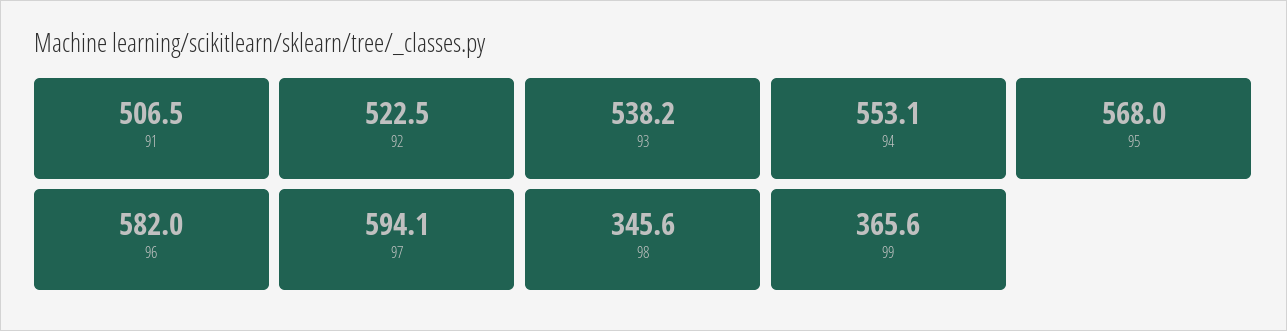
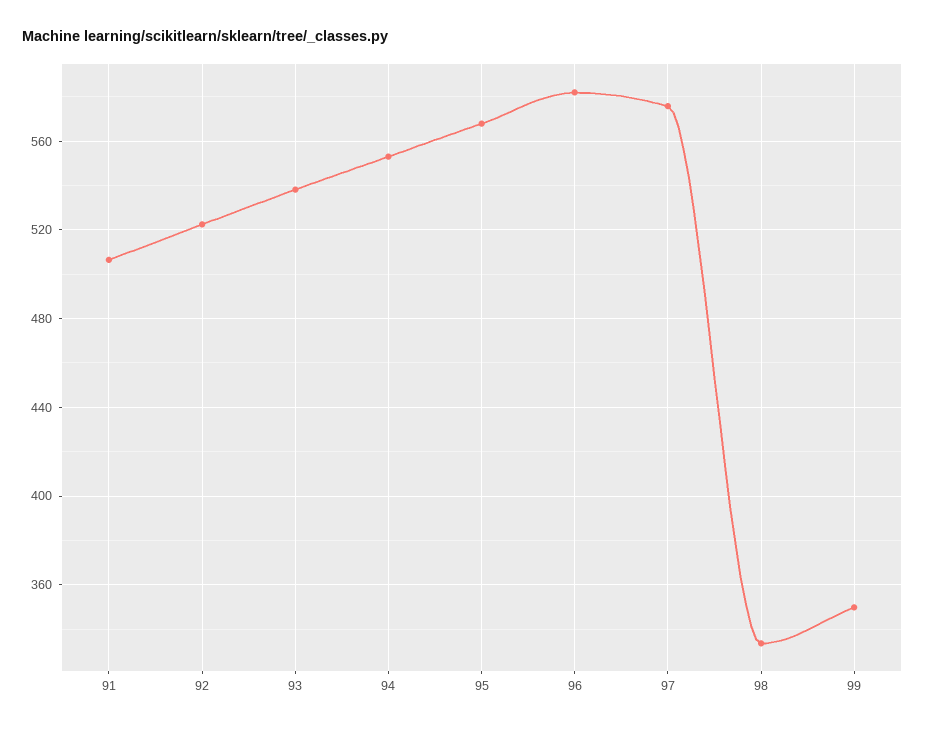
97: 594.1 -> 575
98: 345.6 -> 335
99: 365.6 -> 350

